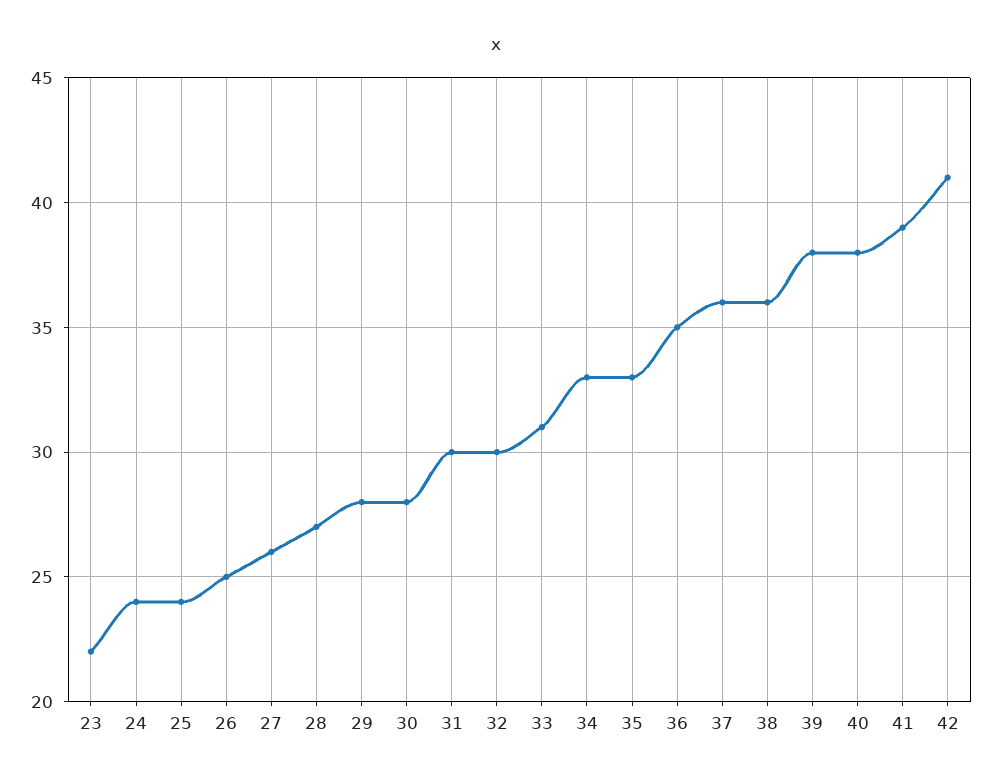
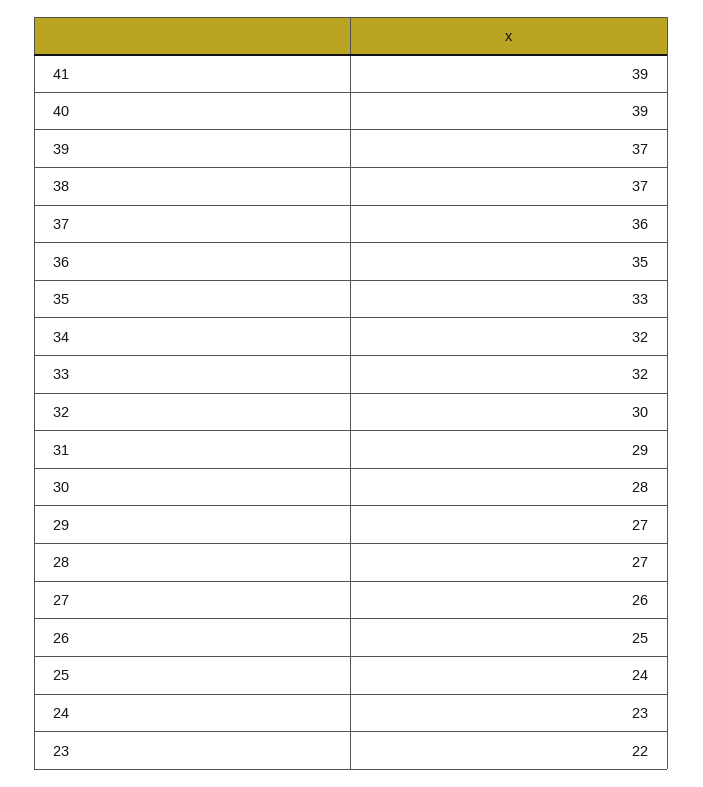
24: 24 -> 23
29: 28 -> 27
31: 30 -> 29
33: 31 -> 32
34: 33 -> 32
38: 36 -> 37
39: 38 -> 37
40: 38 -> 39
42: 41 -> none

